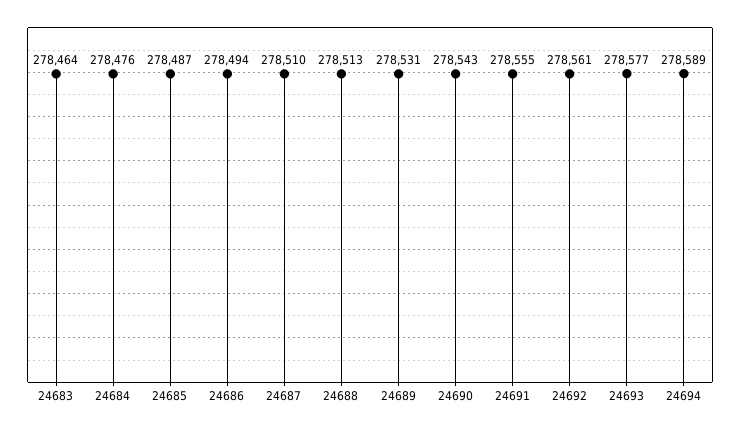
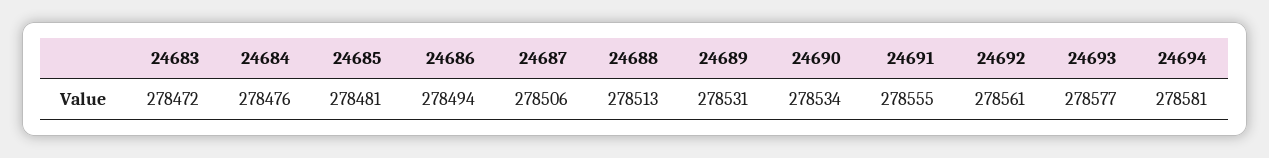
24683: 278464 -> 278472
24685: 278487 -> 278481
24687: 278510 -> 278506
24690: 278543 -> 278534
24694: 278589 -> 278581

